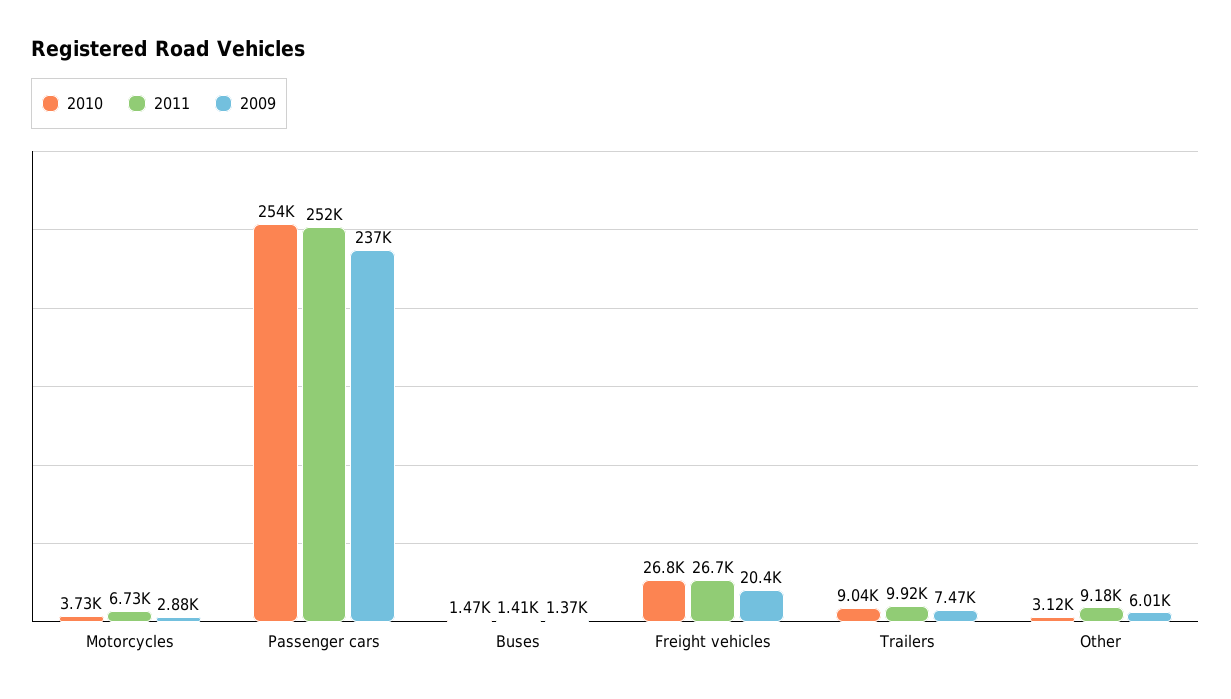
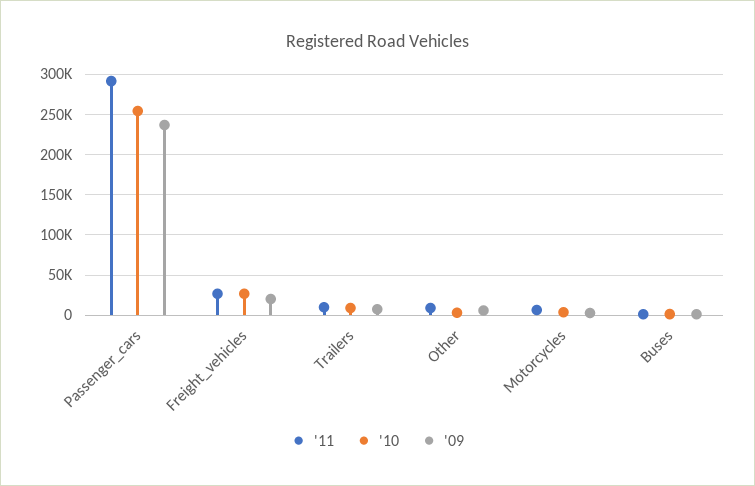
2011, Passenger cars: 252000 -> 290000

